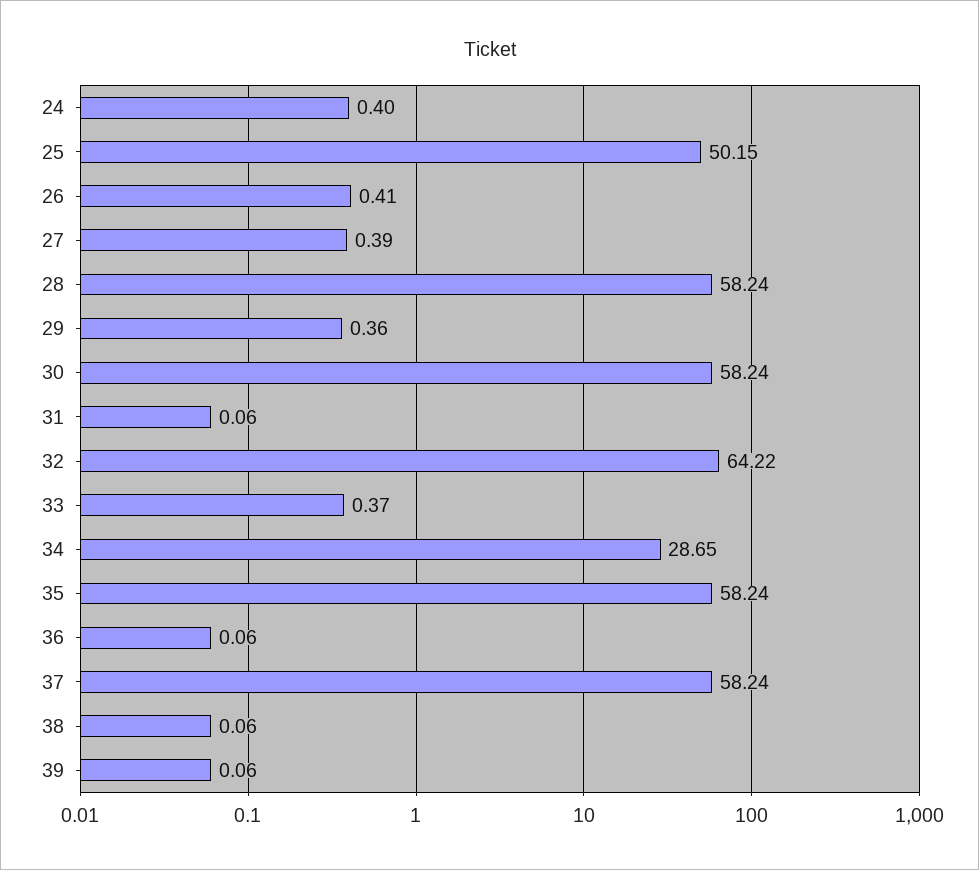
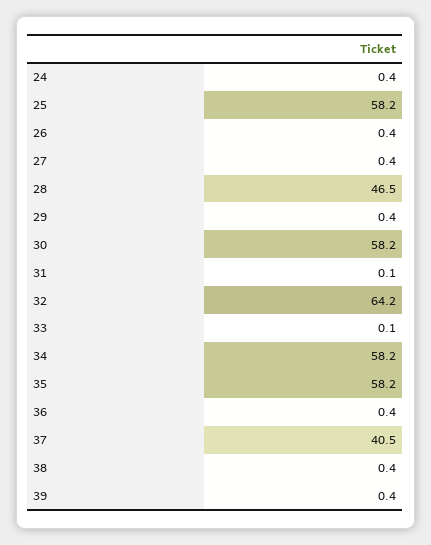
25: 50.15 -> 58.2
28: 58.24 -> 46.5
33: 0.37 -> 0.1
34: 28.65 -> 58.2
36: 0.06 -> 0.4
37: 58.24 -> 40.5
38: 0.06 -> 0.4
39: 0.06 -> 0.4

